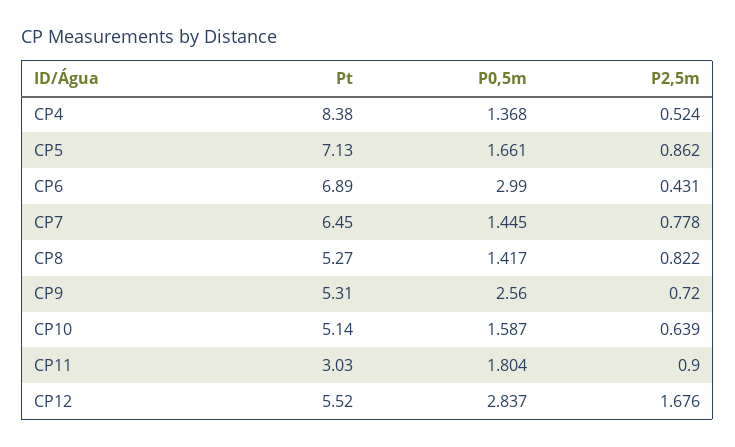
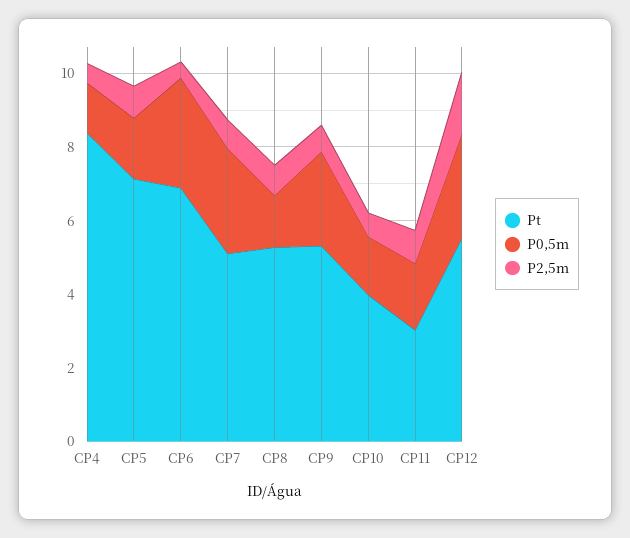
Pt, CP7: 6.45 -> 5
P0,5m, CP7: 1.445 -> 3
Pt, CP10: 5.14 -> 4

